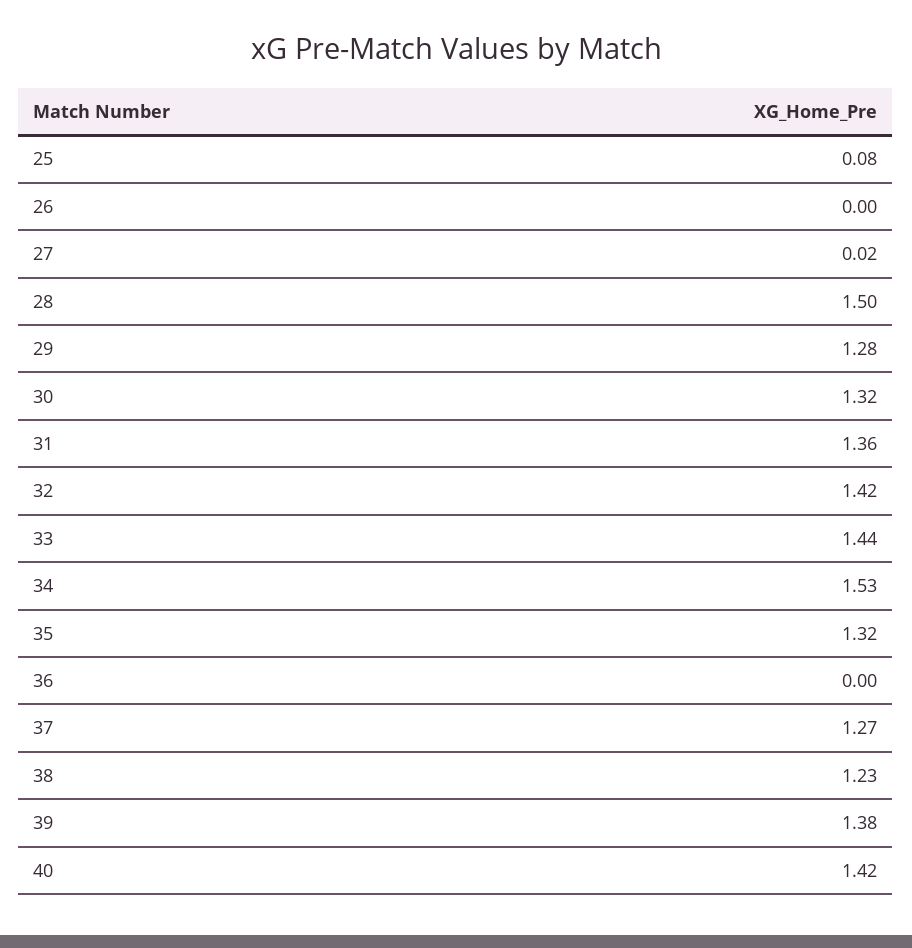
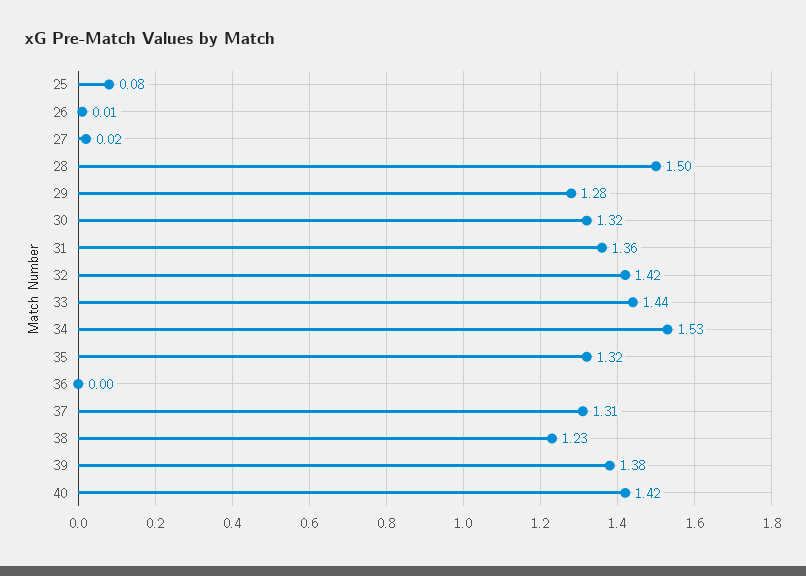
26: 0 -> 0.01
37: 1.27 -> 1.31

